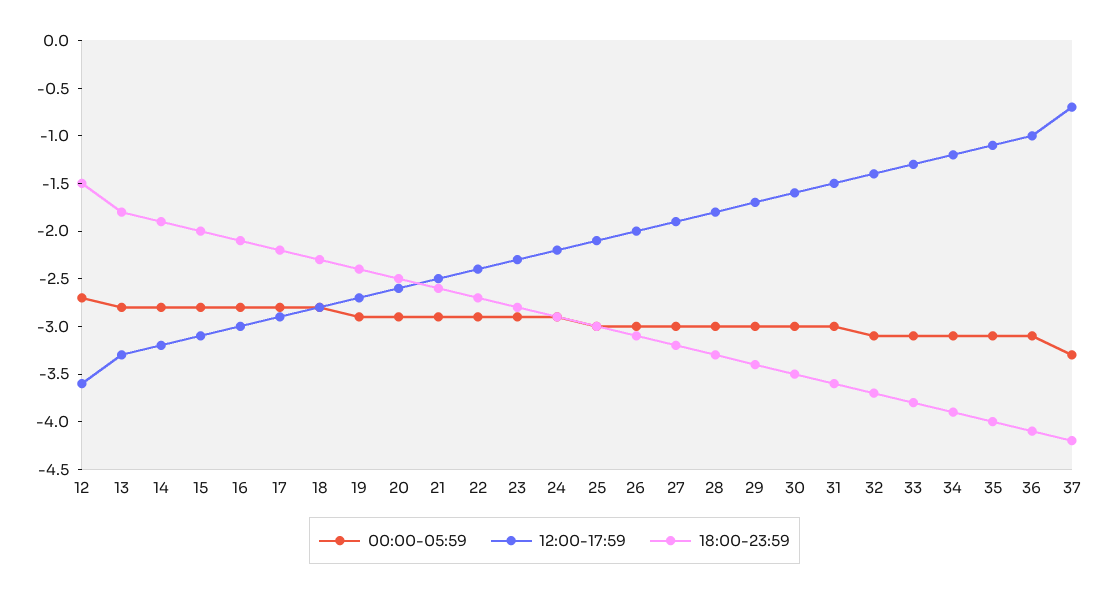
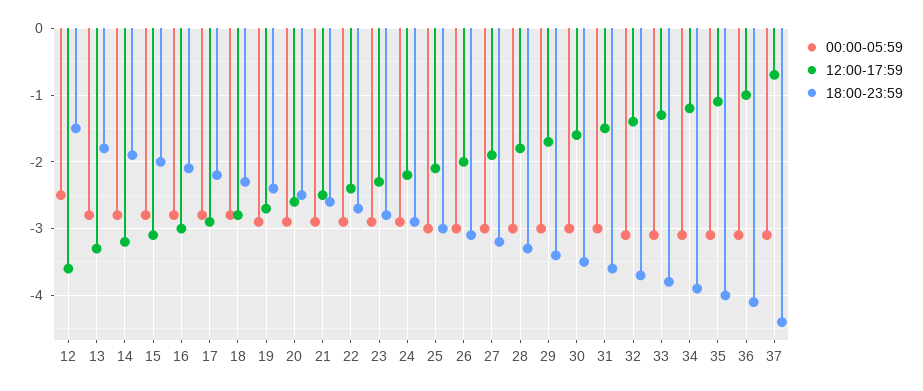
00:00-05:59, 12: -2.7 -> -2.5
00:00-05:59, 37: -3.3 -> -3.1
18:00-23:59, 37: -4.2 -> -4.4

